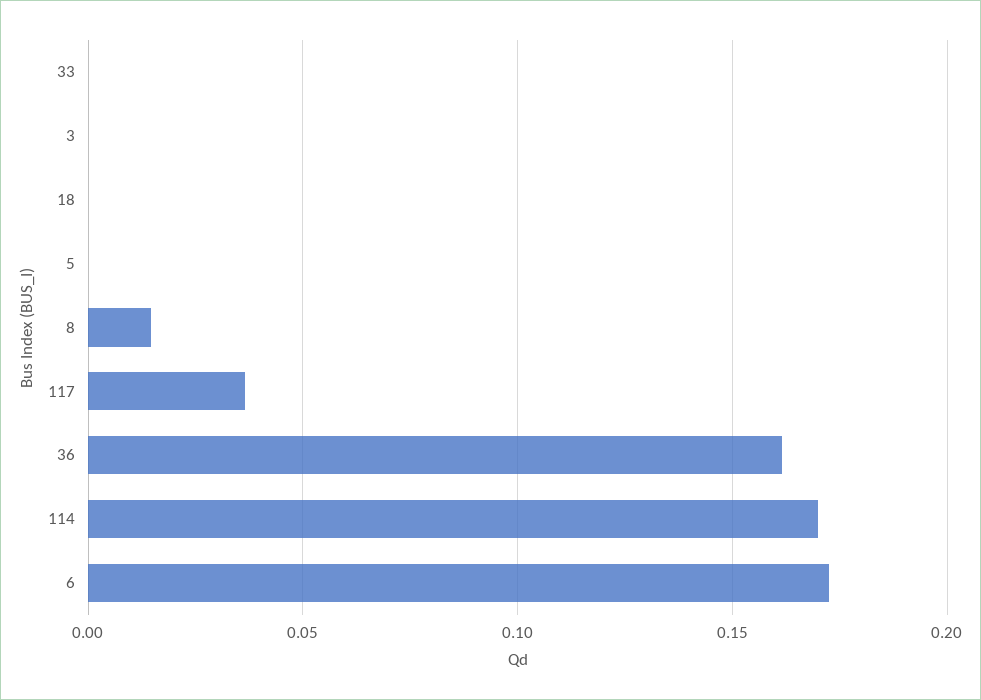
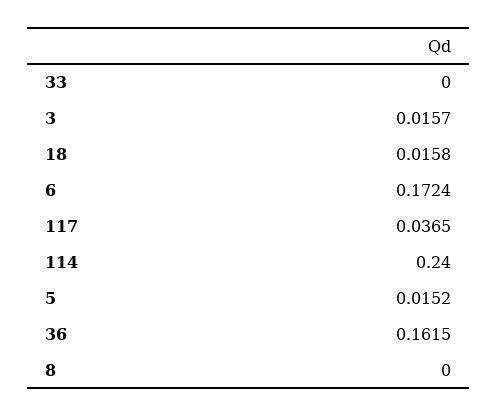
3: 0 -> 0.0157
18: 0 -> 0.0158
5: 0 -> 0.0152
8: 0.015 -> 0
114: 0.17 -> 0.24

